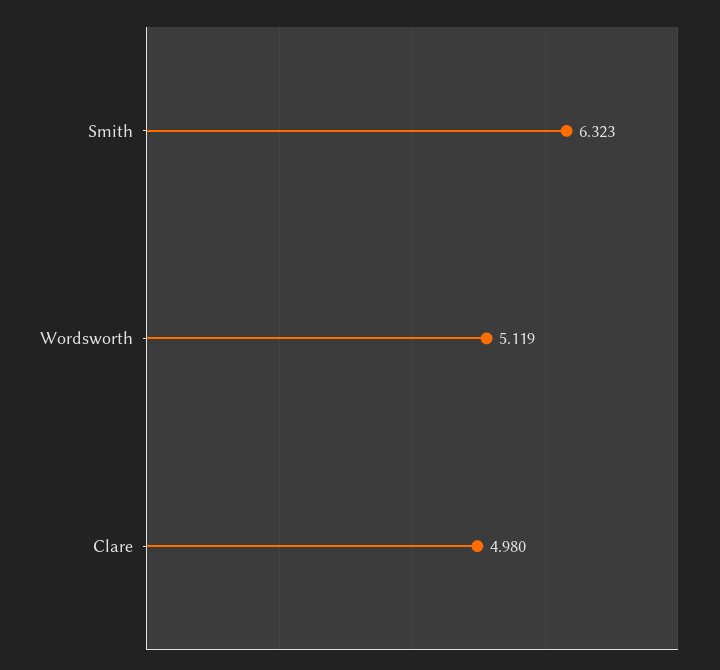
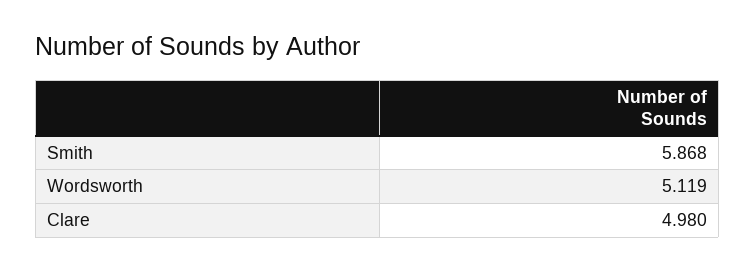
Smith: 6.323 -> 5.868

